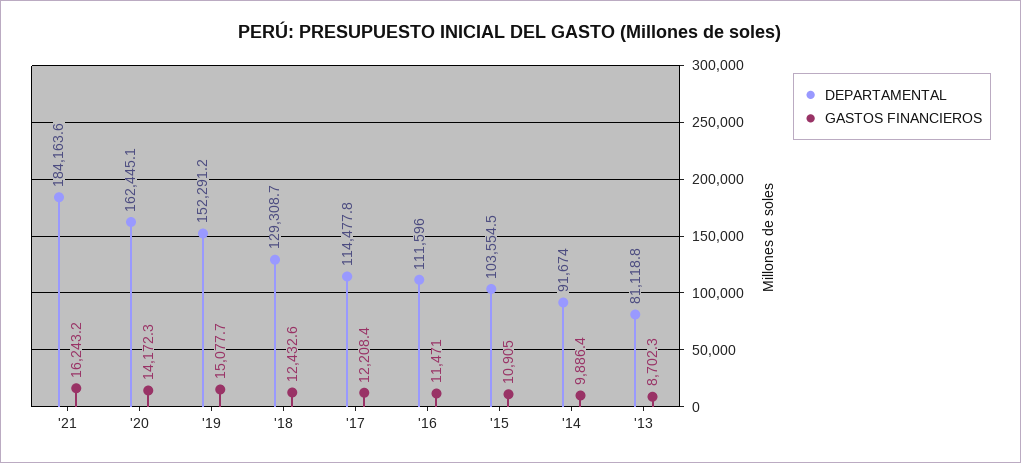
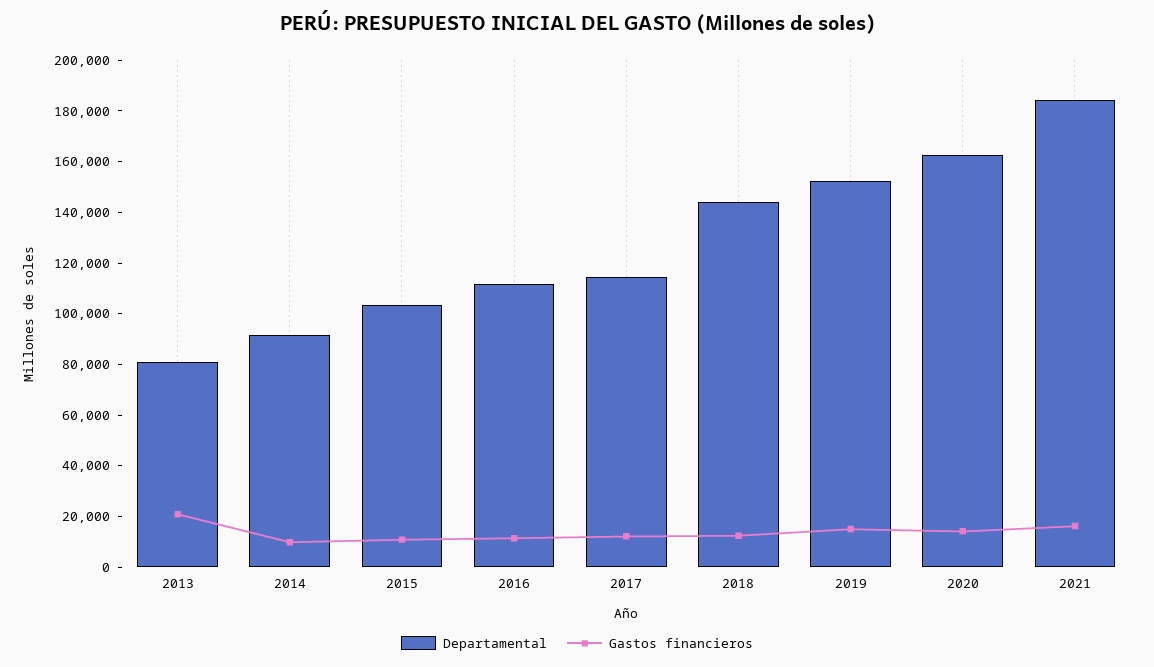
DEPARTAMENTAL, '18: 129308.7 -> 145000
GASTOS FINANCIEROS, '13: 8702.3 -> 20000

